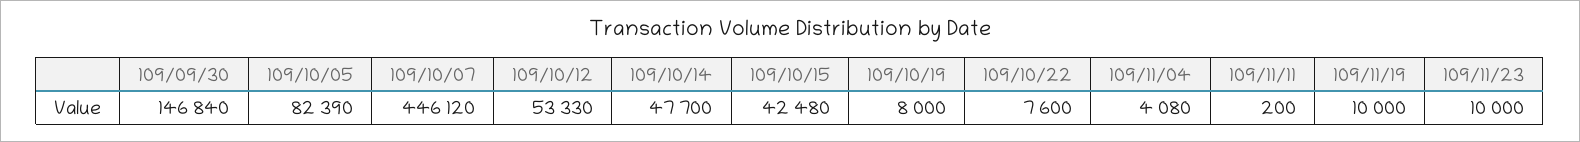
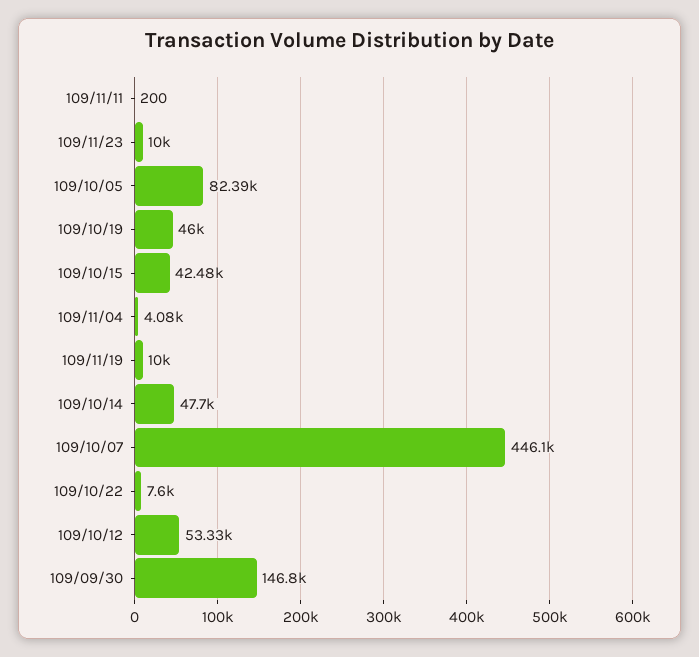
109/10/19: 8000 -> 46000

